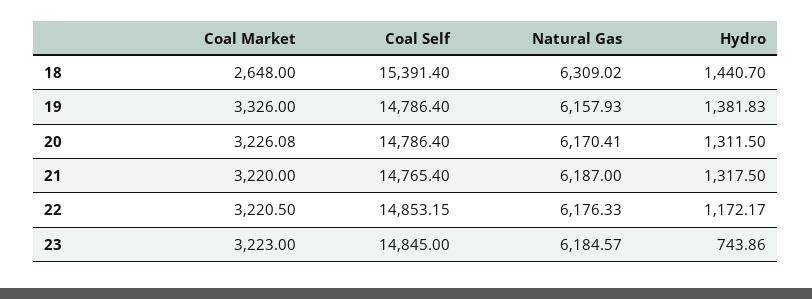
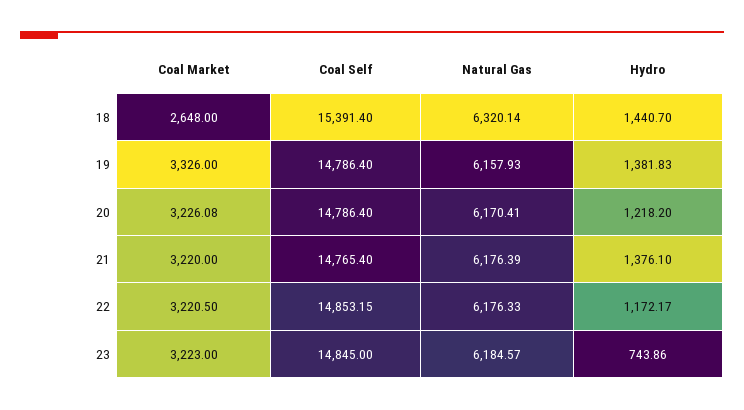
Natural Gas, 18: 6309.02 -> 6320.14
Hydro, 20: 1311.5 -> 1218.2
Natural Gas, 21: 6187 -> 6176.39
Hydro, 21: 1317.5 -> 1376.1

